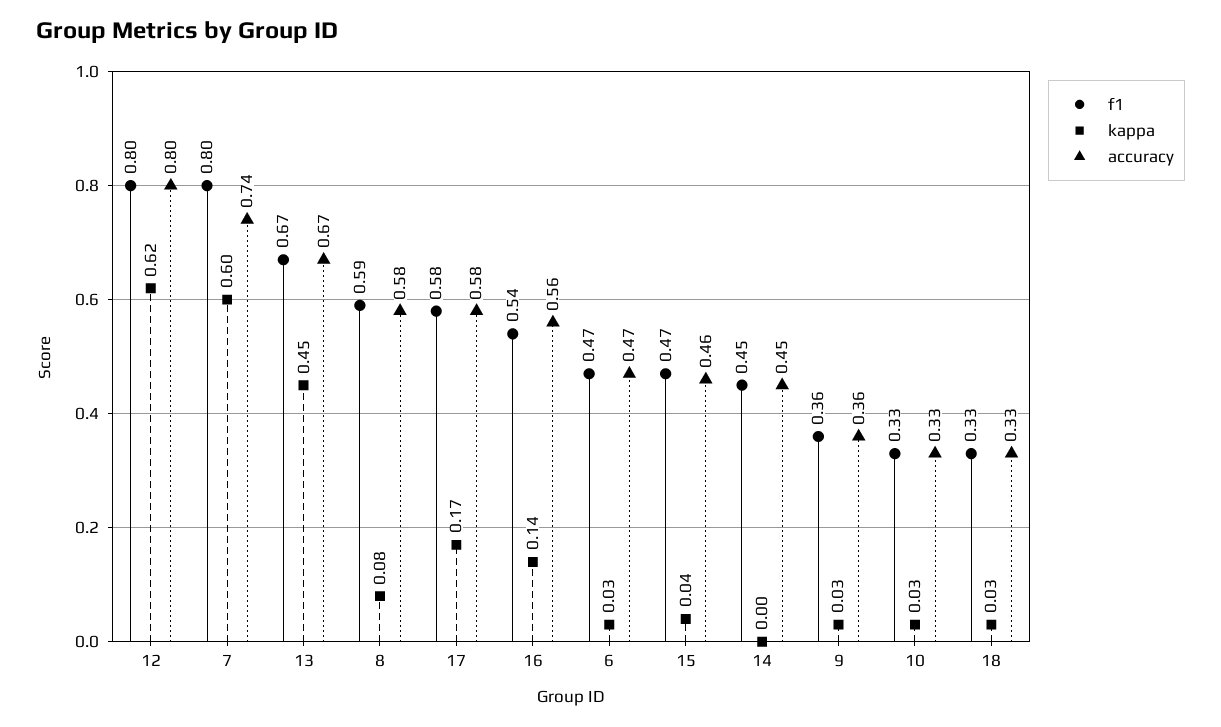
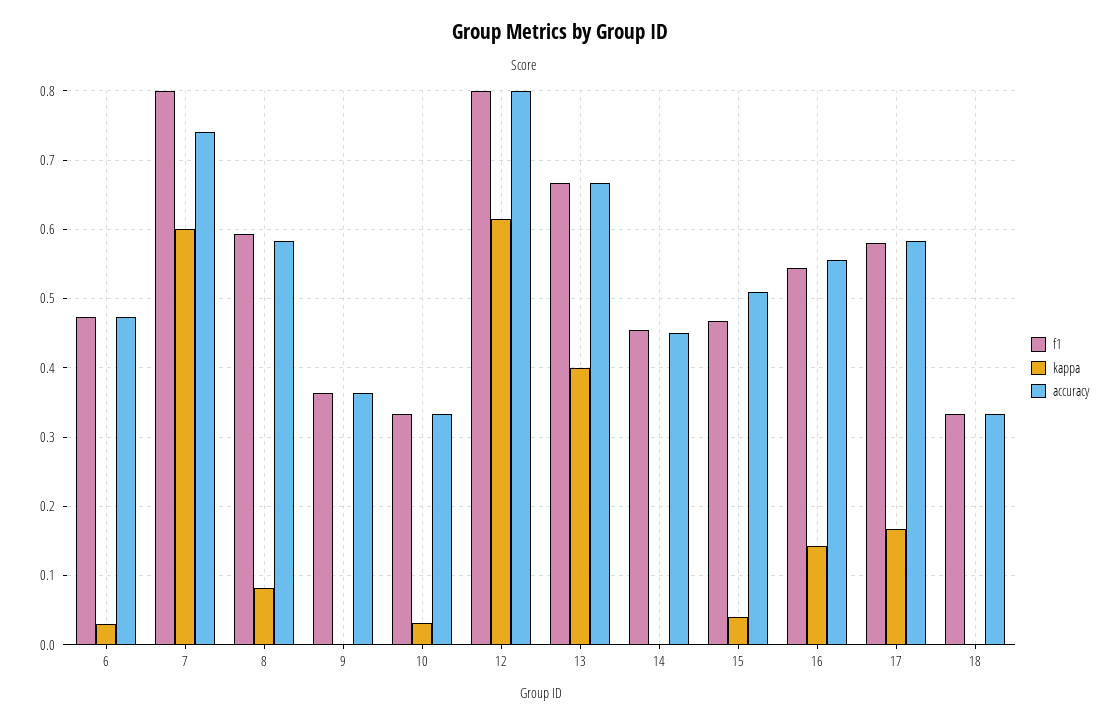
kappa, 13: 0.45 -> 0.4
accuracy, 15: 0.46 -> 0.51
kappa, 9: 0.03 -> 0
kappa, 18: 0.03 -> 0

